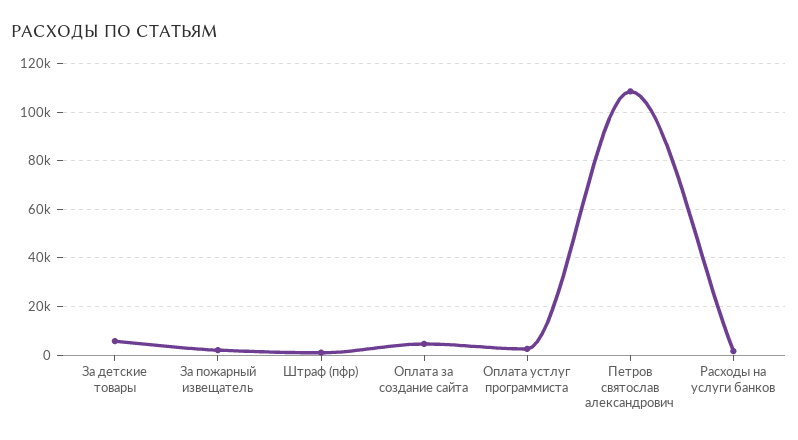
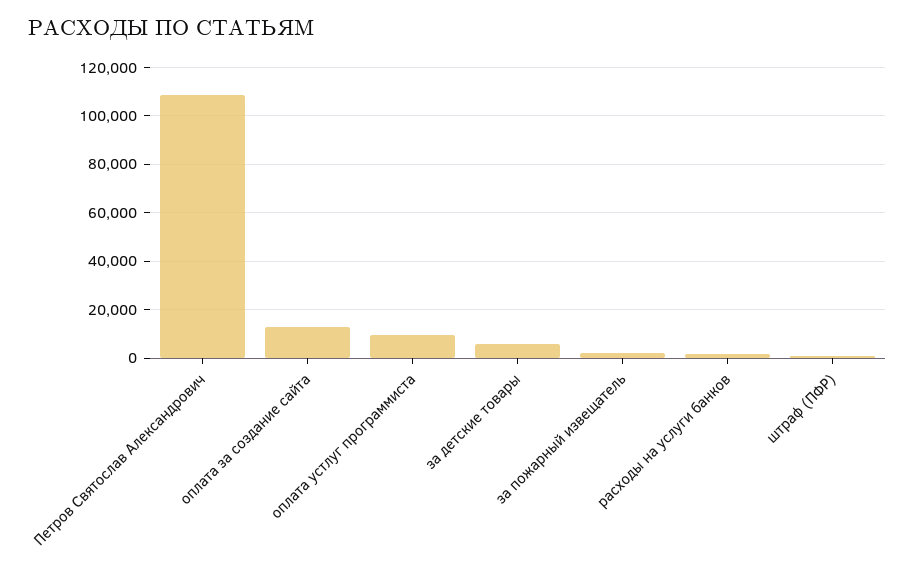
Оплата за создание сайта: 5000 -> 12500
Оплата устлуг программиста: 2500 -> 10000

